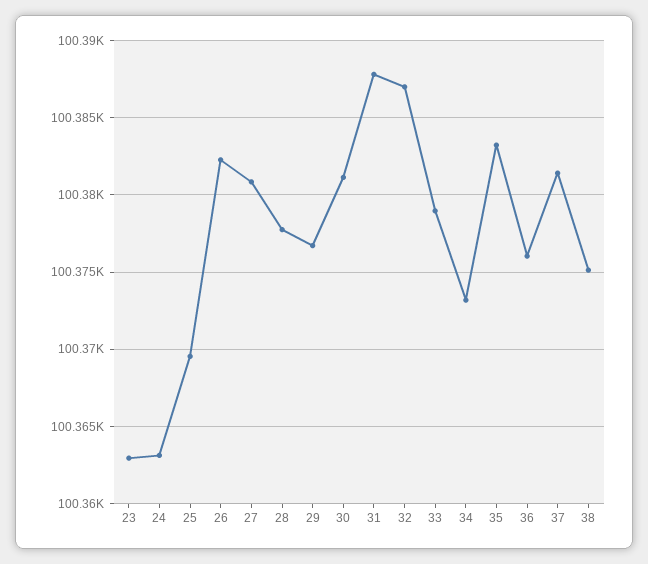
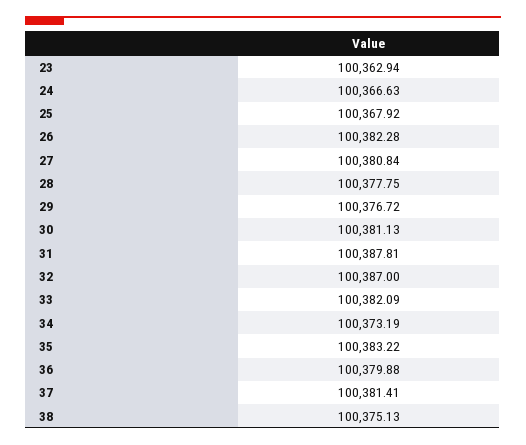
24: 100363 -> 100366.63
25: 100369.5 -> 100367.92
33: 100379 -> 100382.09
36: 100376 -> 100379.88

